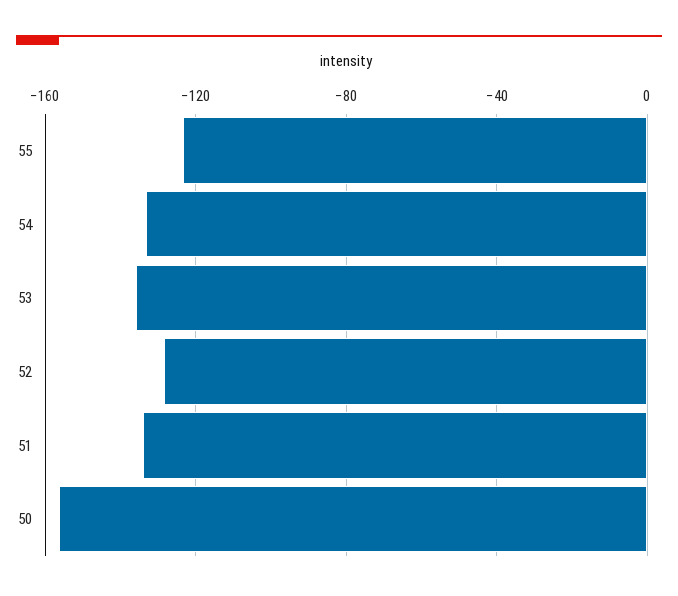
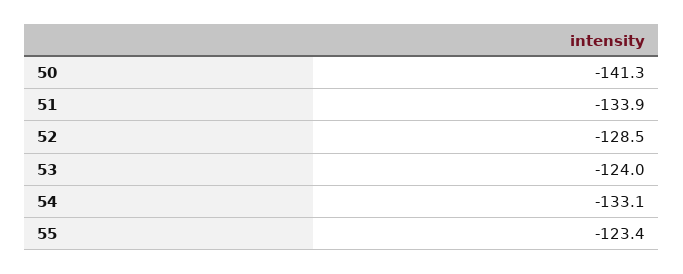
53: -135 -> -124
50: -155 -> -141.3

